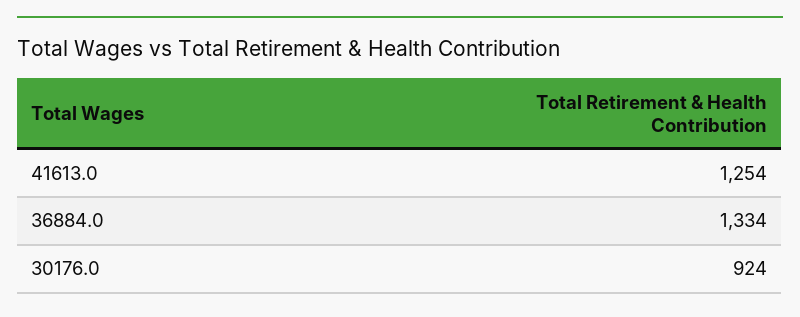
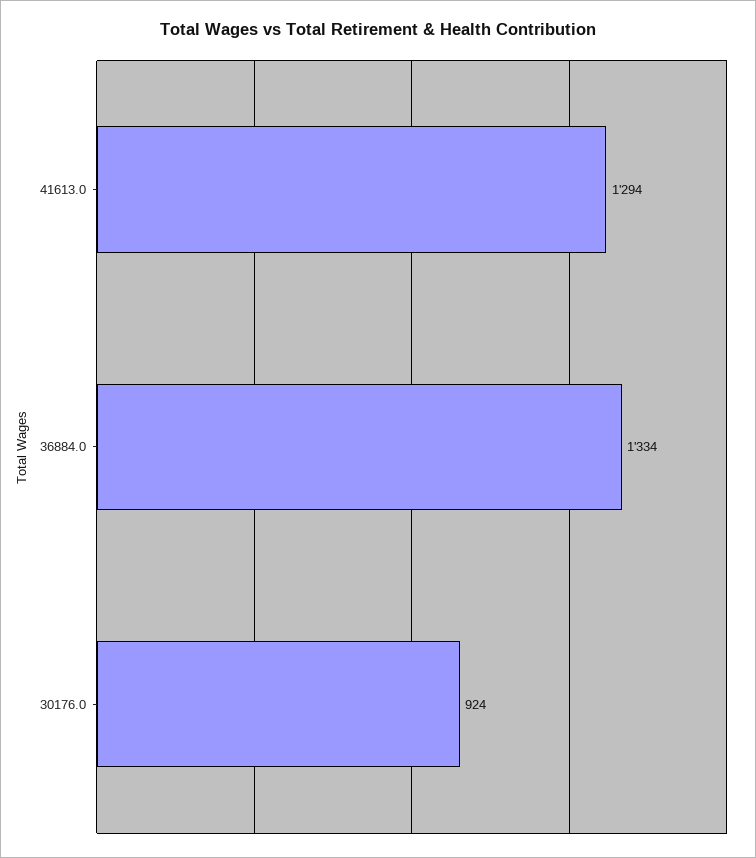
41613.0: 1254 -> 1294

